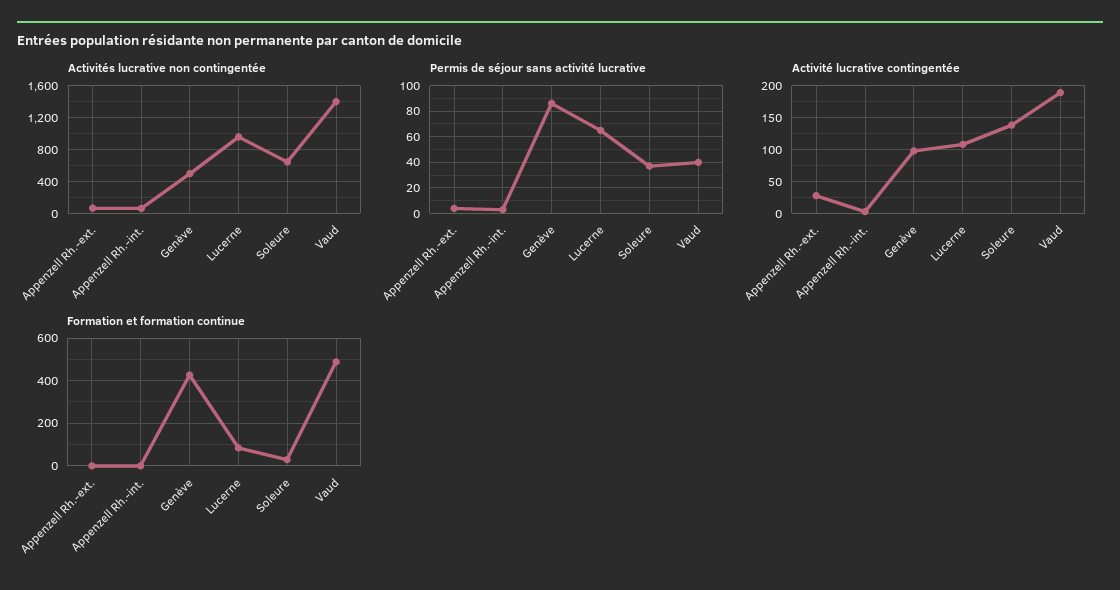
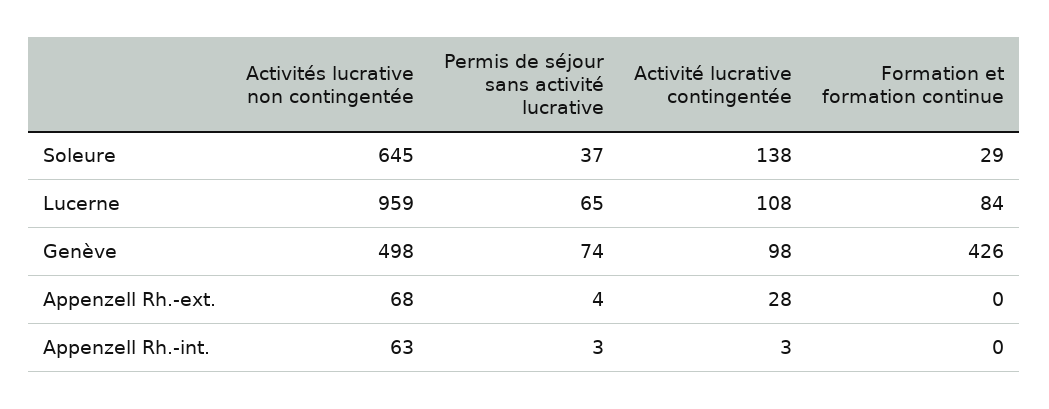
Activités lucrative non contingentée, Vaud: 1400 -> none
Permis de séjour sans activité lucrative, Genève: 85 -> 74
Permis de séjour sans activité lucrative, Vaud: 40 -> none
Activité lucrative contingentée, Vaud: 190 -> none
Formation et formation continue, Vaud: 500 -> none

